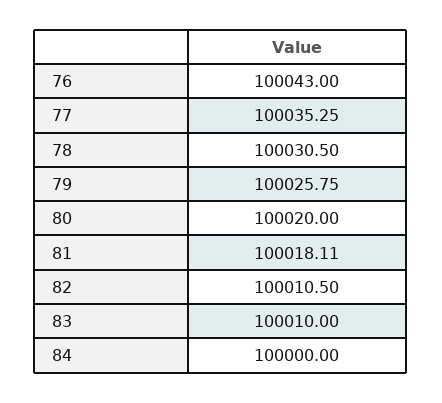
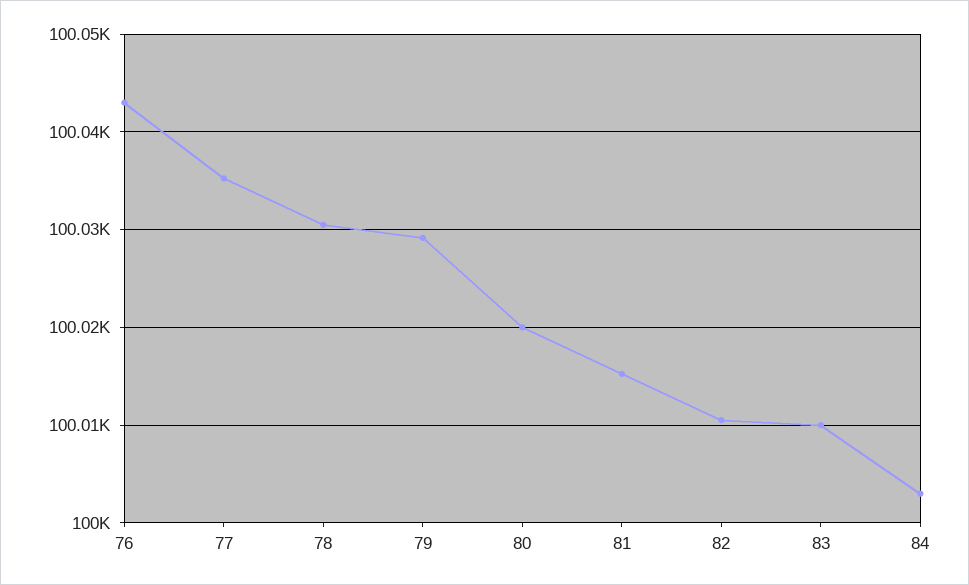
79: 100025.75 -> 100029
81: 100018.11 -> 100015
84: 100000 -> 100003

